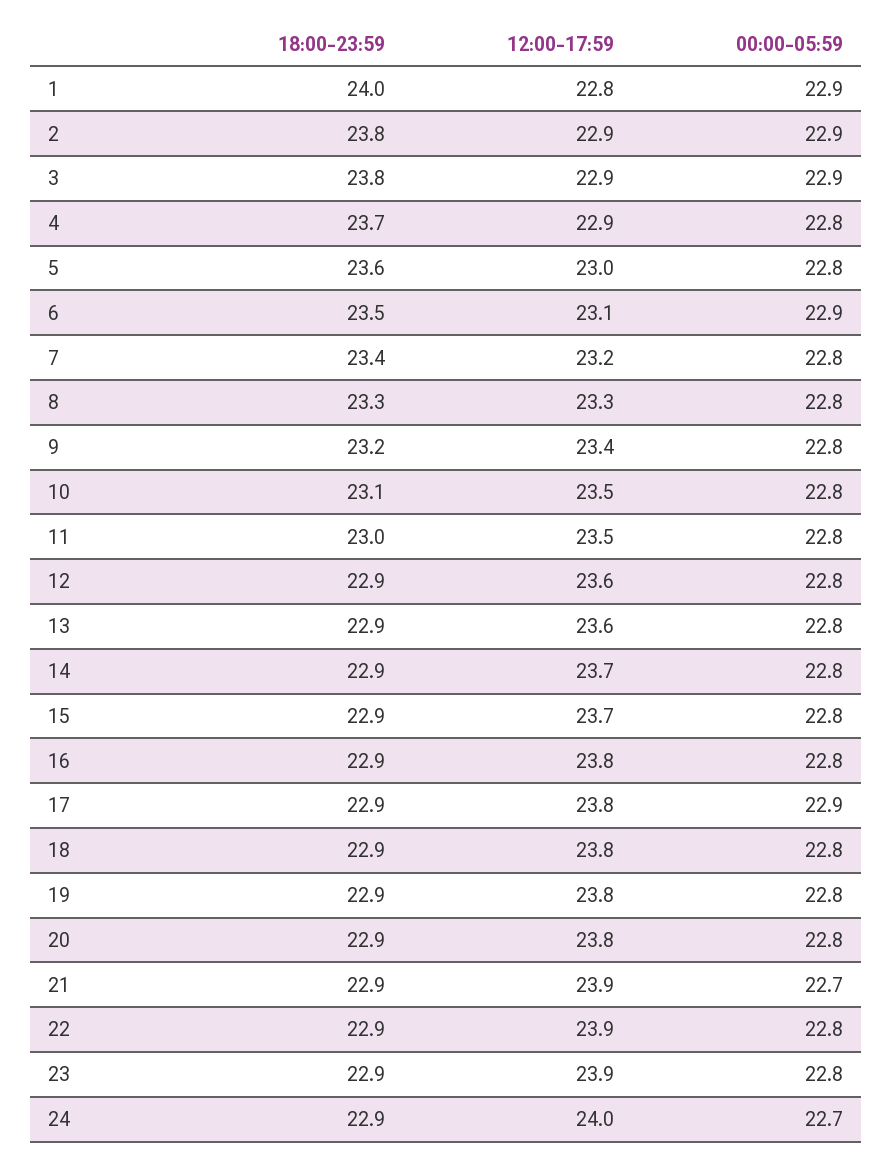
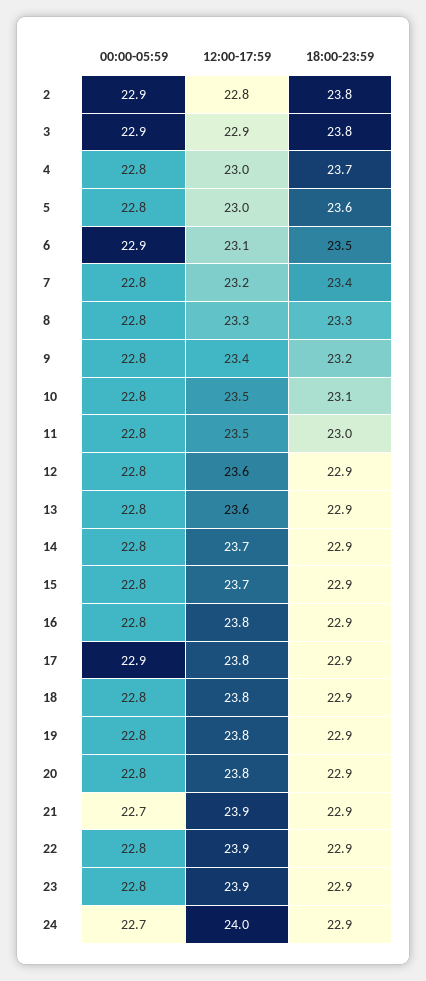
18:00-23:59, 1: 24 -> none
12:00-17:59, 1: 22.8 -> none
00:00-05:59, 1: 22.9 -> none
12:00-17:59, 2: 22.9 -> 22.8
12:00-17:59, 4: 22.9 -> 23

